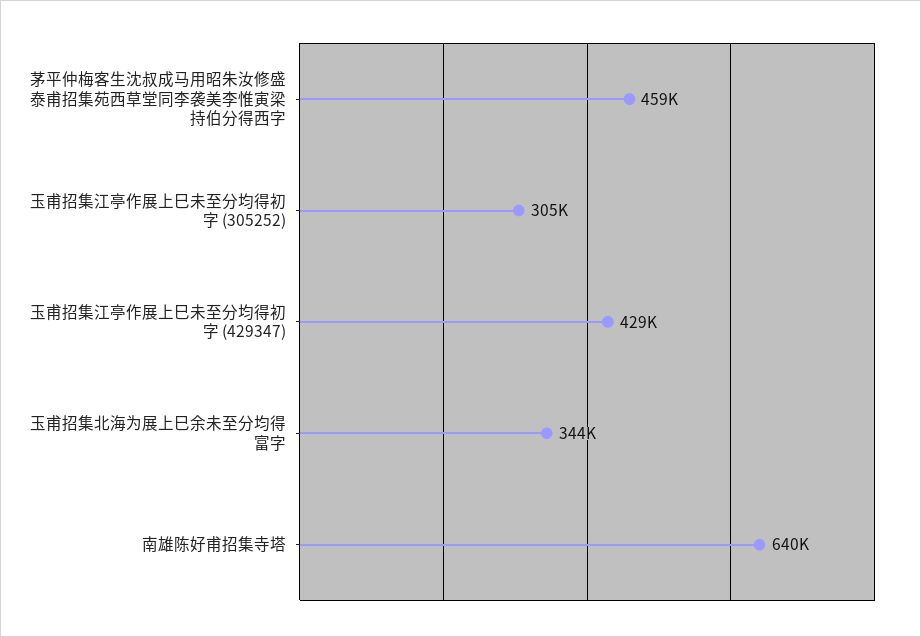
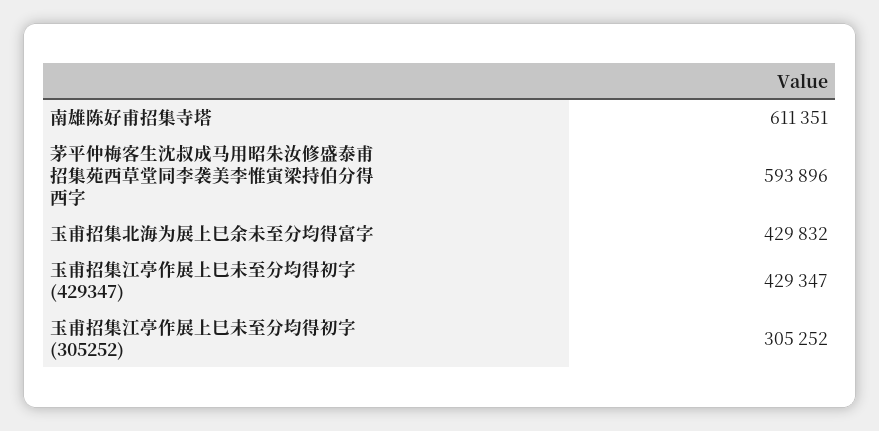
茅平仲梅客生沈叔成马用昭朱汝修盛泰甫招集苑西草堂同李袭美李惟寅梁持伯分得西字: 459000 -> 593896
玉甫招集北海为展上巳余未至分均得富字: 344000 -> 429832
南雄陈好甫招集寺塔: 640000 -> 611351

